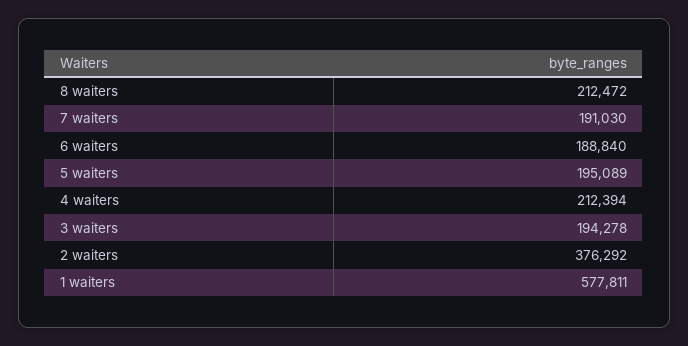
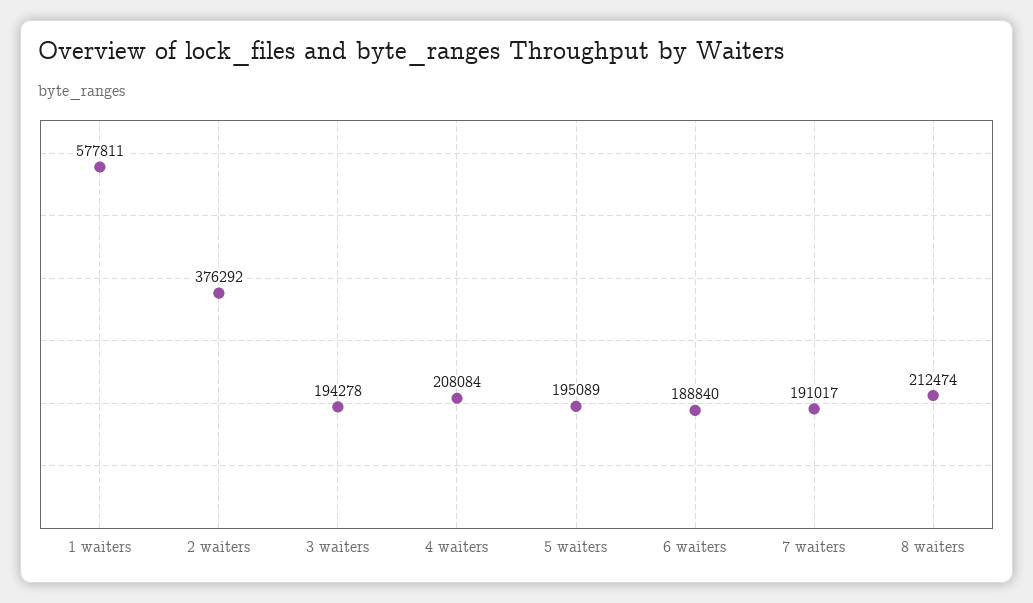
8 waiters: 212472 -> 212474
7 waiters: 191030 -> 191017
4 waiters: 212394 -> 208084

